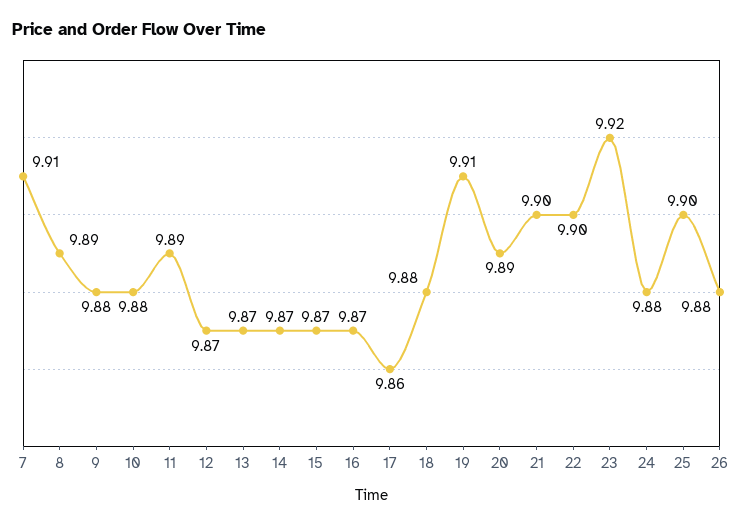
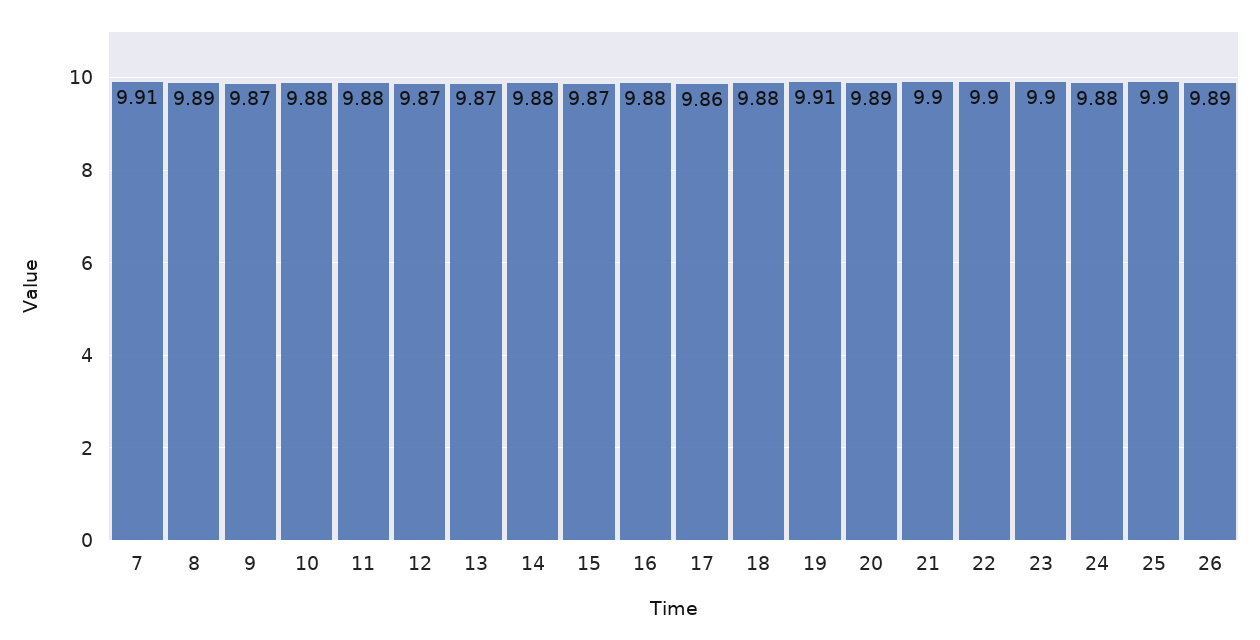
9: 9.88 -> 9.87
11: 9.89 -> 9.88
14: 9.87 -> 9.88
16: 9.87 -> 9.88
23: 9.92 -> 9.9
26: 9.88 -> 9.89

